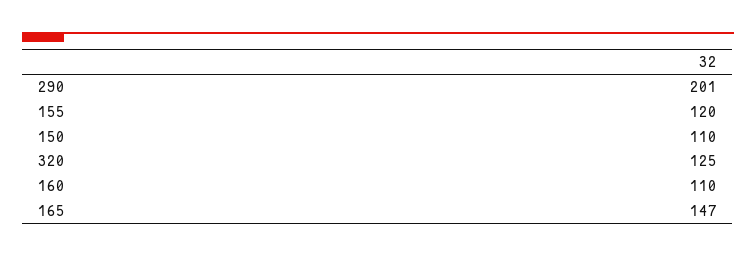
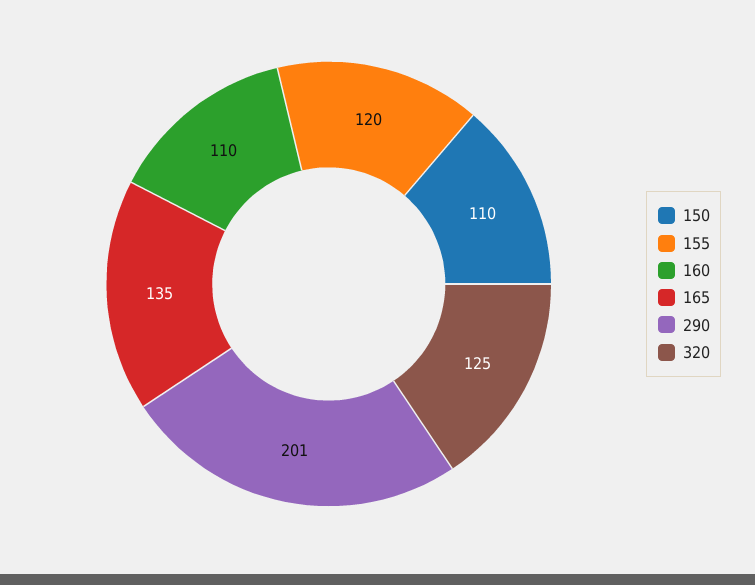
165: 147 -> 135

